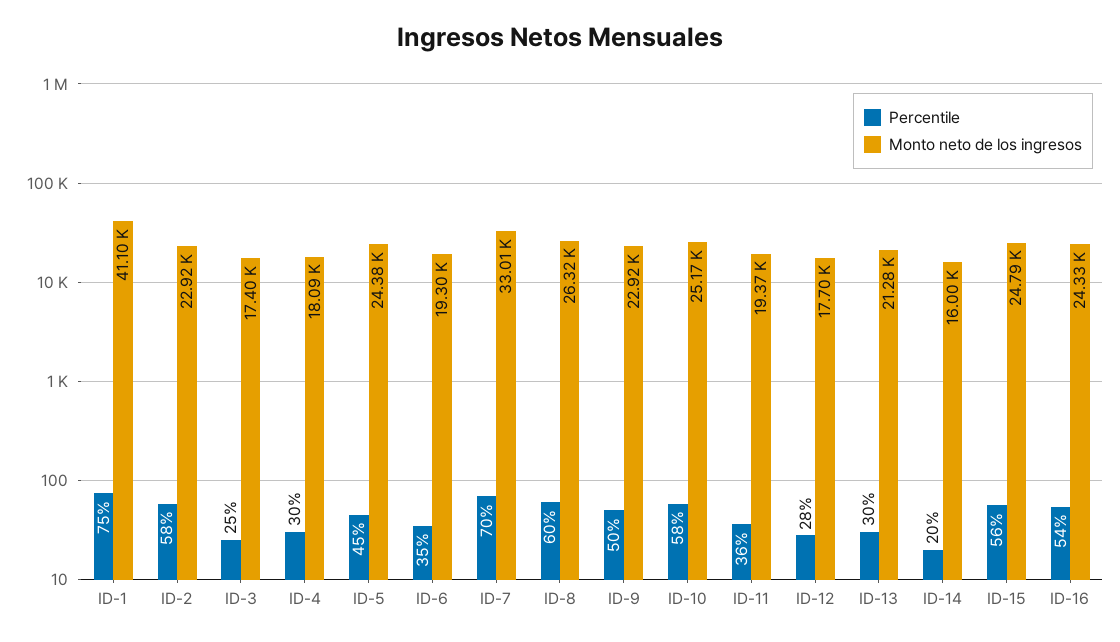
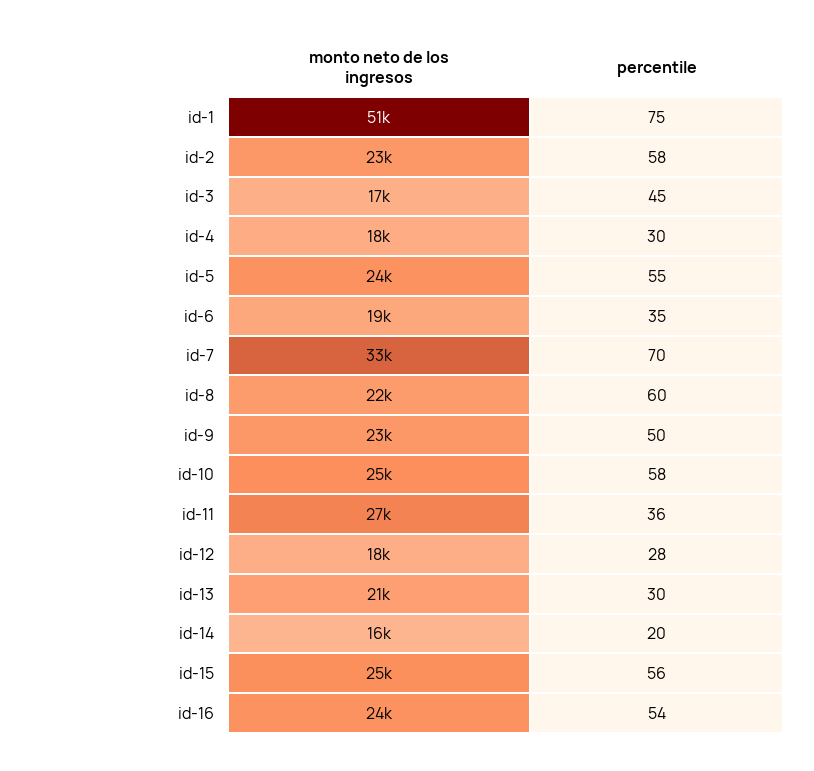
Monto neto de los ingresos, ID-1: 41100 -> 51000
Percentile, ID-3: 25 -> 45
Percentile, ID-5: 45 -> 55
Monto neto de los ingresos, ID-8: 26320 -> 22000
Monto neto de los ingresos, ID-11: 19370 -> 27000

